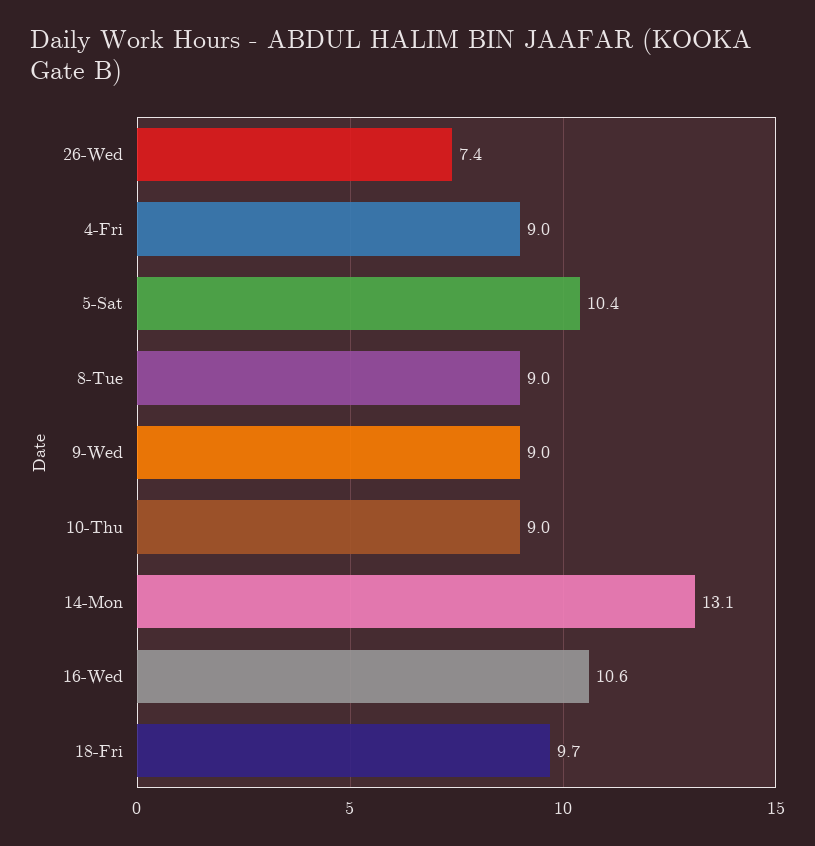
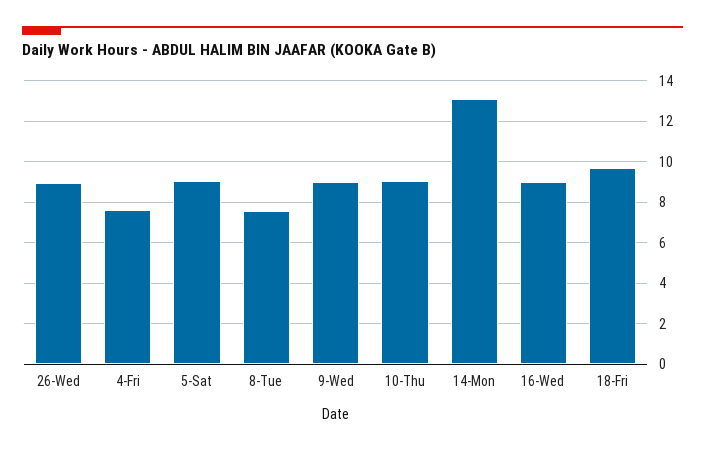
26-Wed: 7.4 -> 9
4-Fri: 9 -> 7.5
5-Sat: 10.4 -> 9
8-Tue: 9 -> 7.5
16-Wed: 10.6 -> 9

